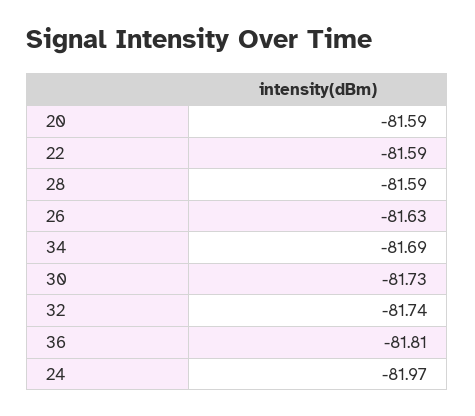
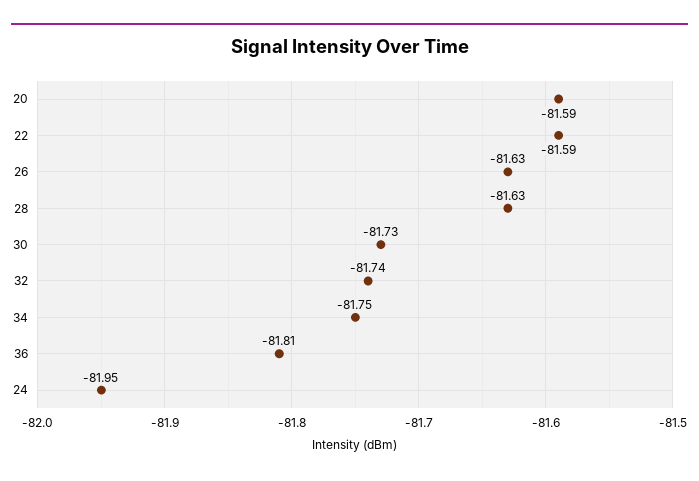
28: -81.59 -> -81.63
34: -81.69 -> -81.75
24: -81.97 -> -81.95

